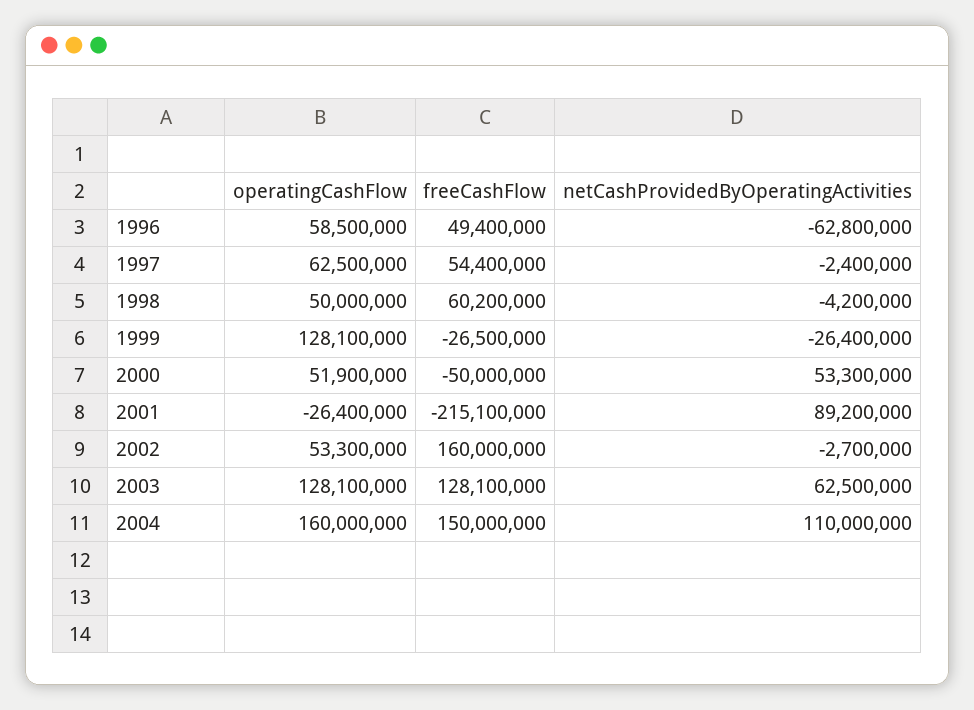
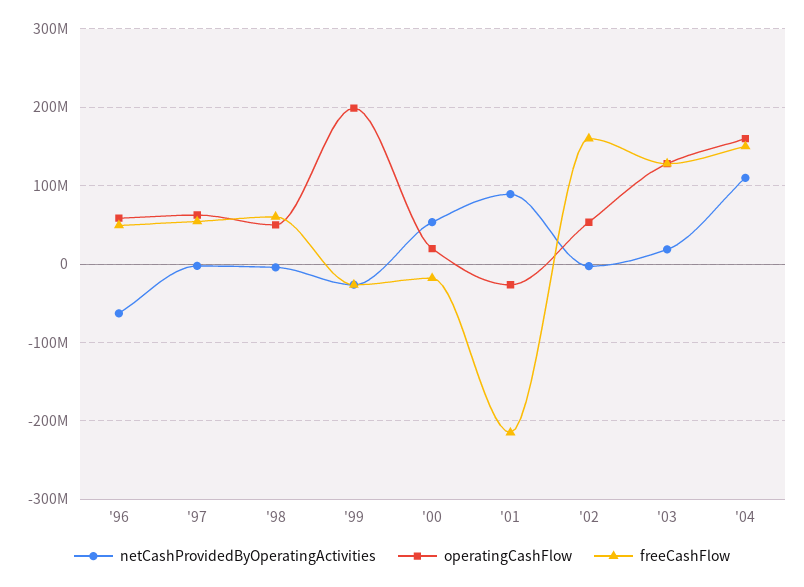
operatingCashFlow, 1999: 128100000 -> 200000000
operatingCashFlow, 2000: 51900000 -> 20000000
freeCashFlow, 2000: -50000000 -> -20000000
netCashProvidedByOperatingActivities, 2003: 62500000 -> 20000000

